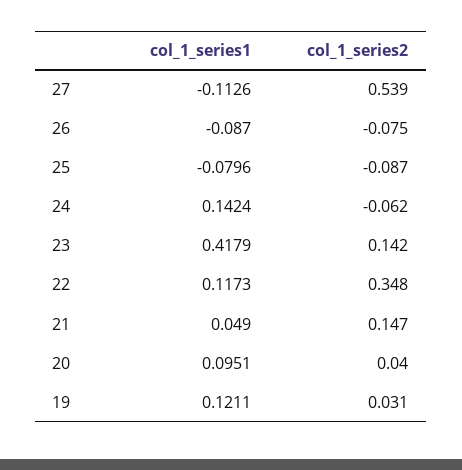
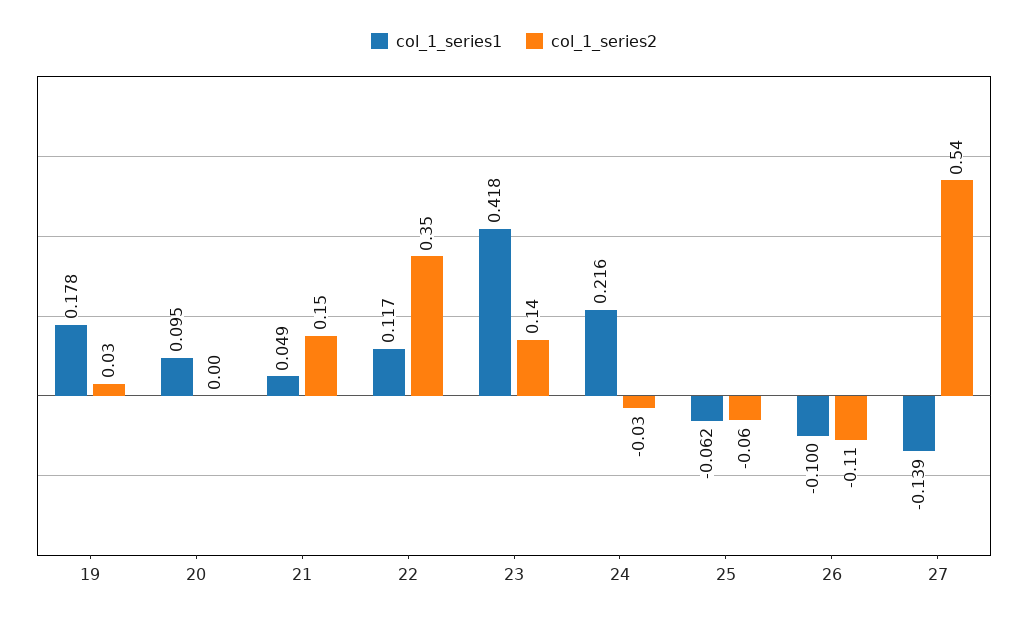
col_1_series1, 27: -0.1126 -> -0.139
col_1_series1, 26: -0.087 -> -0.1
col_1_series2, 26: -0.075 -> -0.11
col_1_series1, 25: -0.0796 -> -0.062
col_1_series2, 25: -0.087 -> -0.06
col_1_series1, 24: 0.1424 -> 0.216
col_1_series2, 24: -0.062 -> -0.03
col_1_series2, 20: 0.04 -> 0
col_1_series1, 19: 0.1211 -> 0.178

